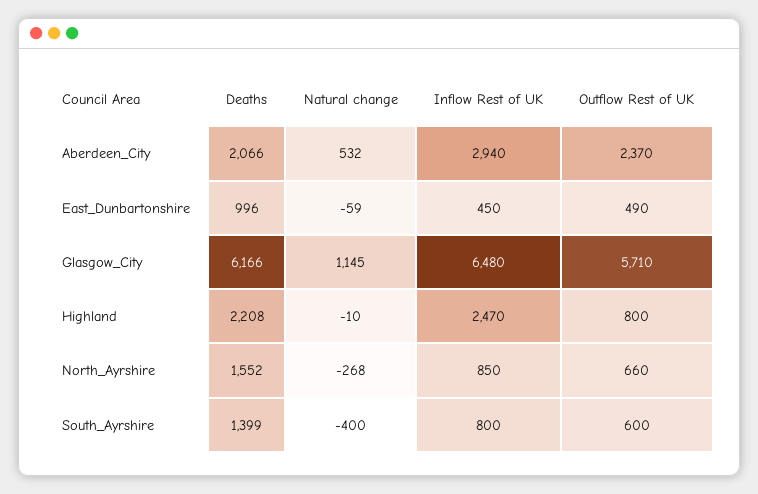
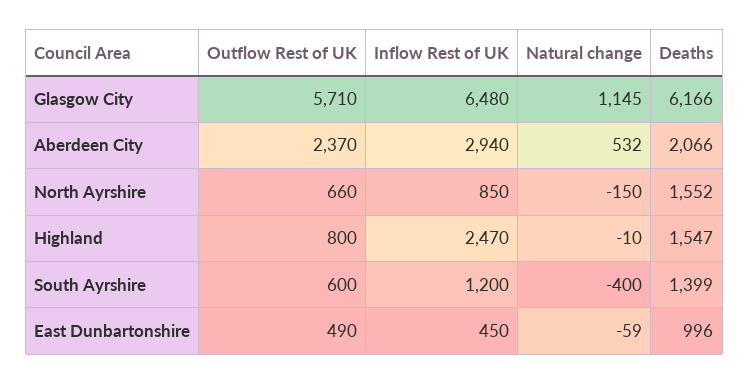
Deaths, Highland: 2208 -> 1547
Natural change, North_Ayrshire: -268 -> -150
Inflow Rest of UK, South_Ayrshire: 800 -> 1200

